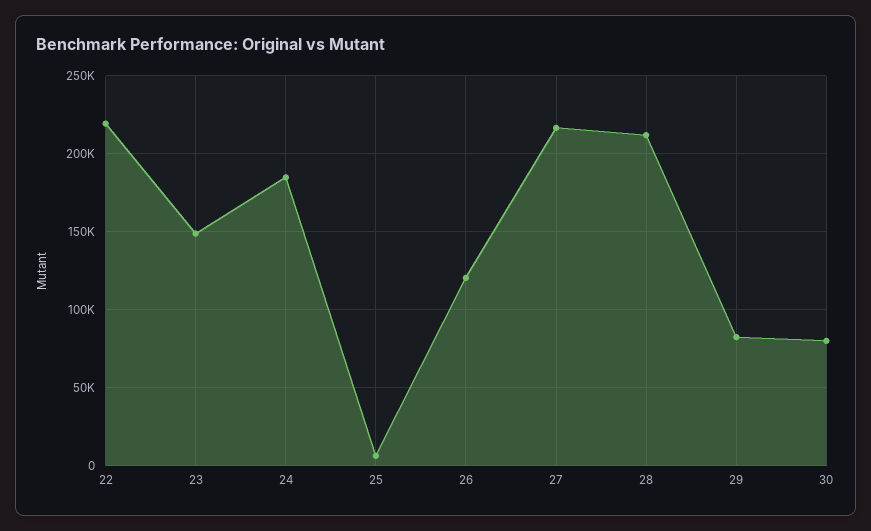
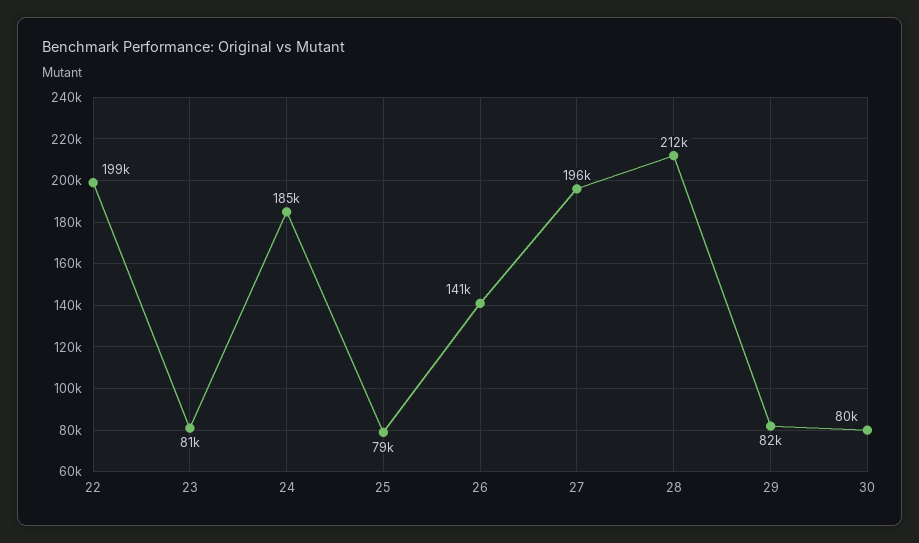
22: 220000 -> 199000
23: 150000 -> 81000
25: 5000 -> 79000
26: 120000 -> 141000
27: 215000 -> 196000

